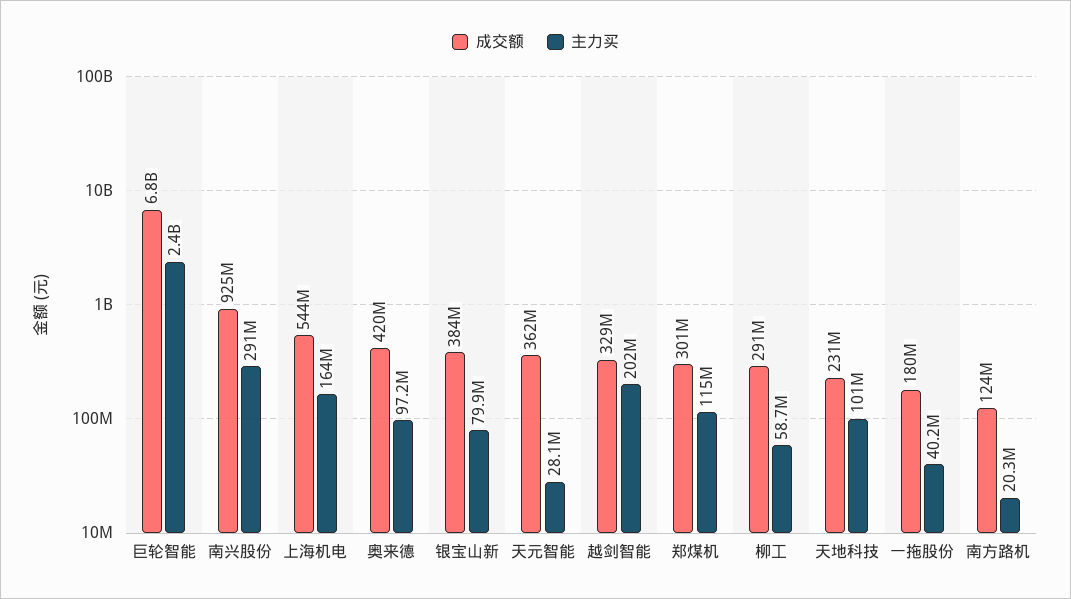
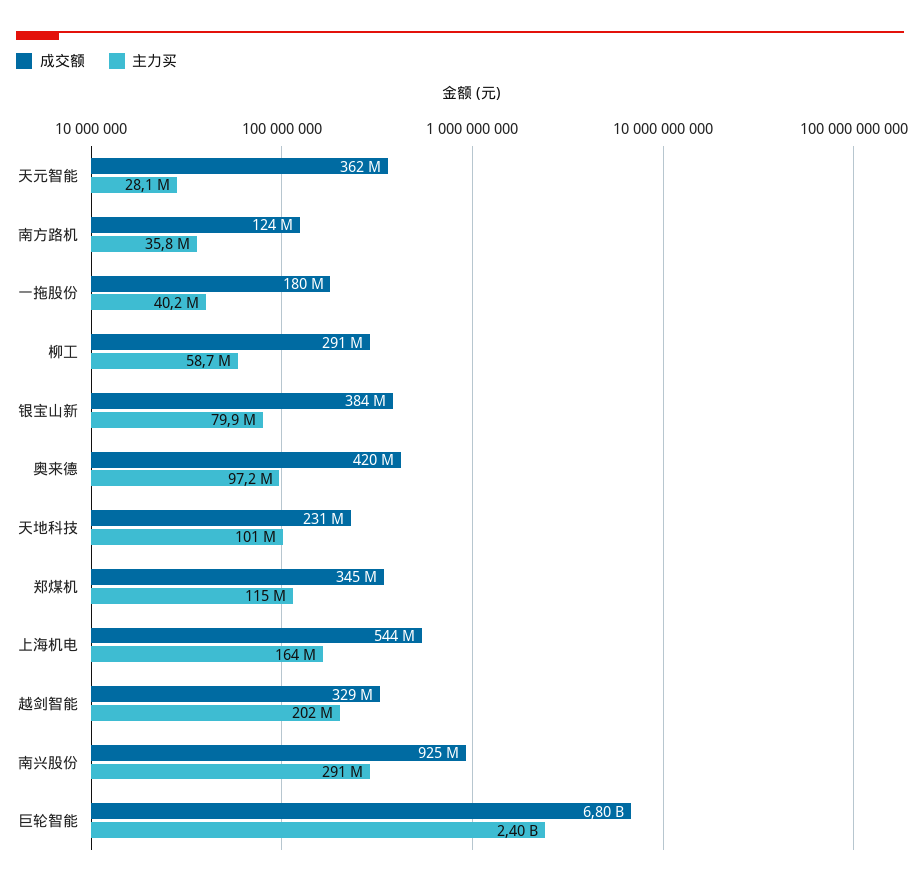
成交额, 郑煤机: 301000000 -> 345000000
主力买, 南方路机: 20300000 -> 35800000

